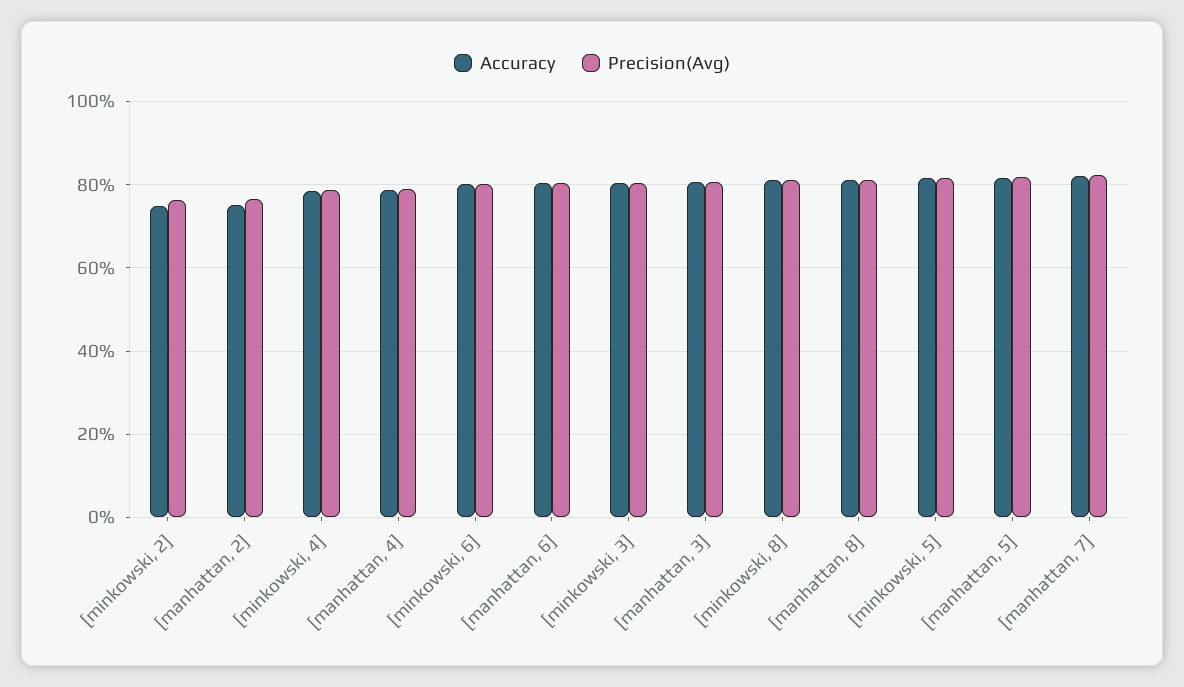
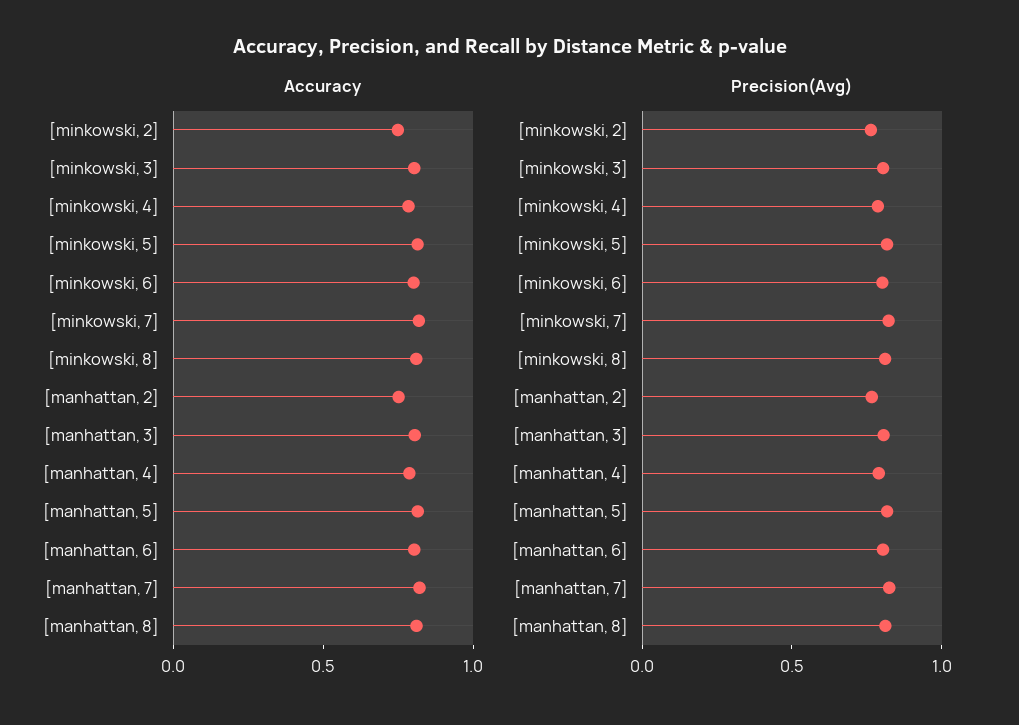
Accuracy, [minkowski, 7]: none -> 0.8
Precision(Avg), [minkowski, 7]: none -> 0.8

